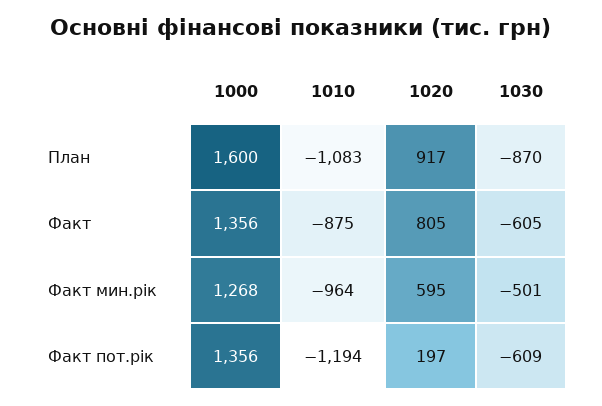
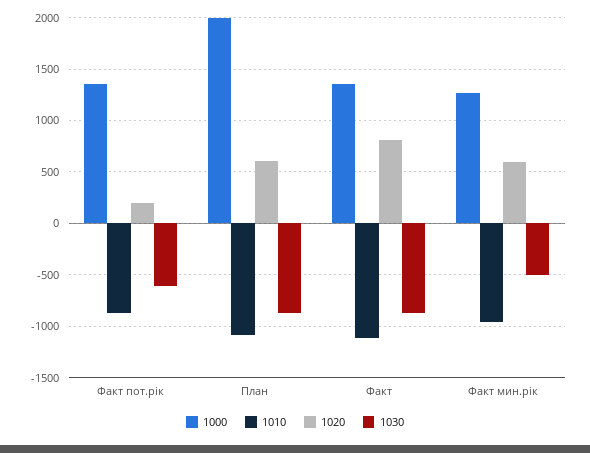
1000, План: 1600 -> 2000
1020, План: 917 -> 600
1010, Факт: -875 -> -1100
1030, Факт: -605 -> -900
1010, Факт пот.рік: -1194 -> -900

